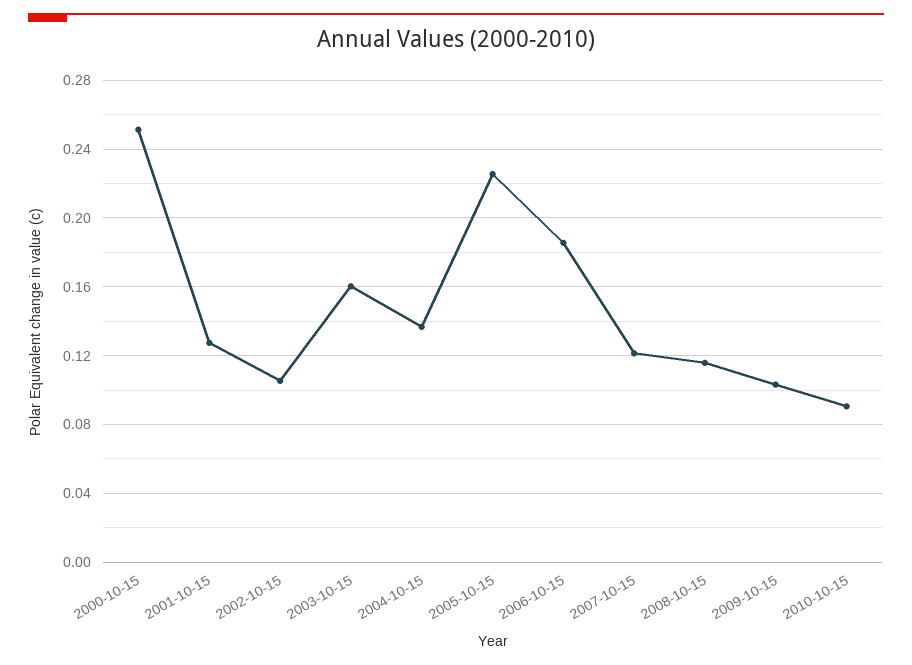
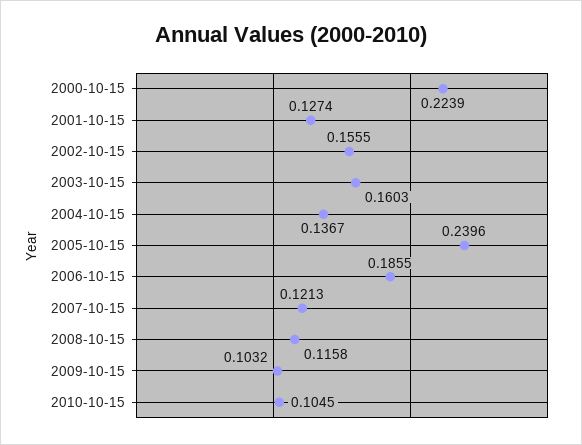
2000-10-15: 0.25 -> 0.2239
2002-10-15: 0.105 -> 0.1555
2005-10-15: 0.225 -> 0.2396
2010-10-15: 0.09 -> 0.1045

